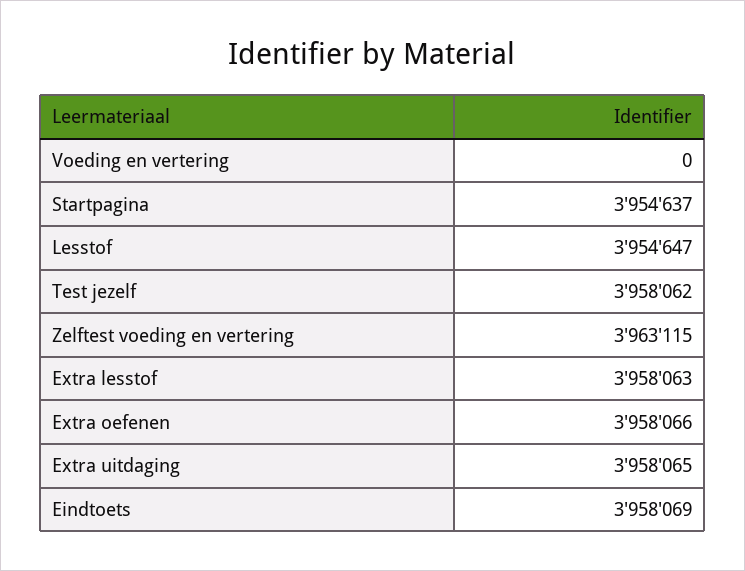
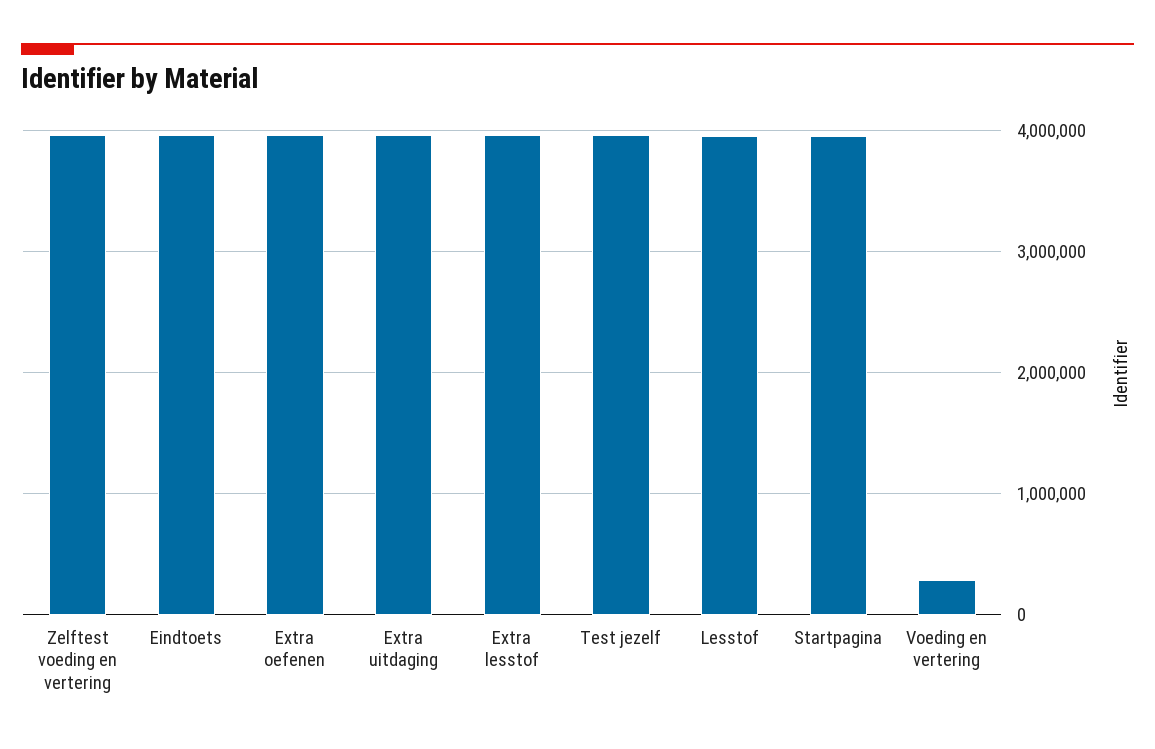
Voeding en vertering: 0 -> 300000

